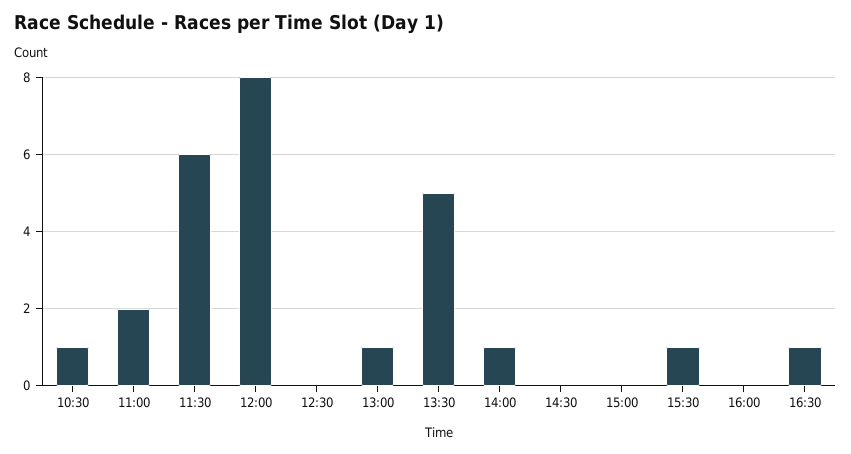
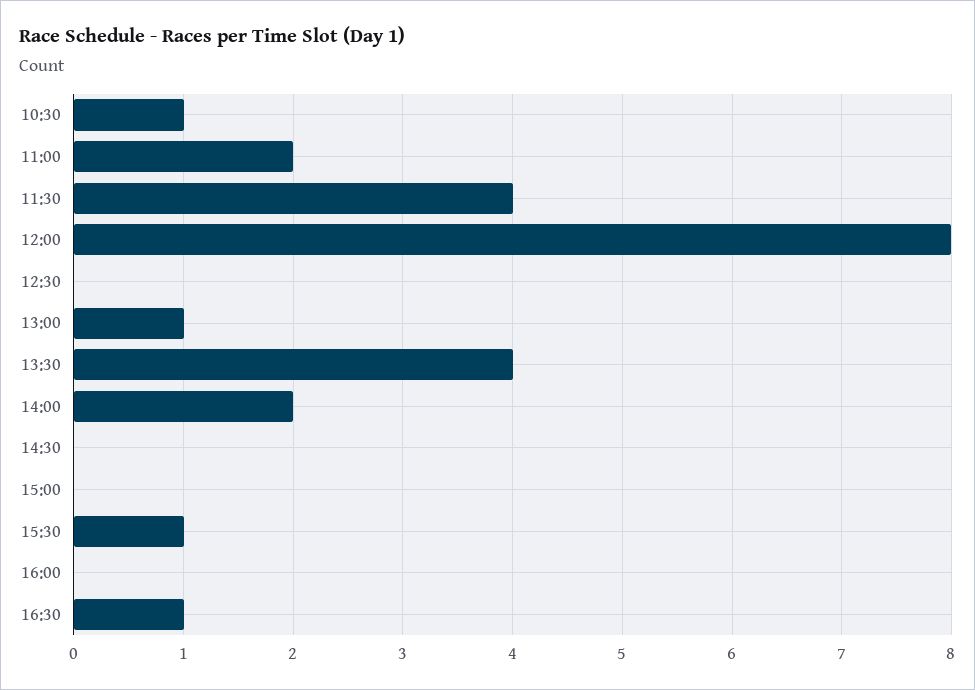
11:30: 6 -> 4
13:30: 5 -> 4
14:00: 1 -> 2

